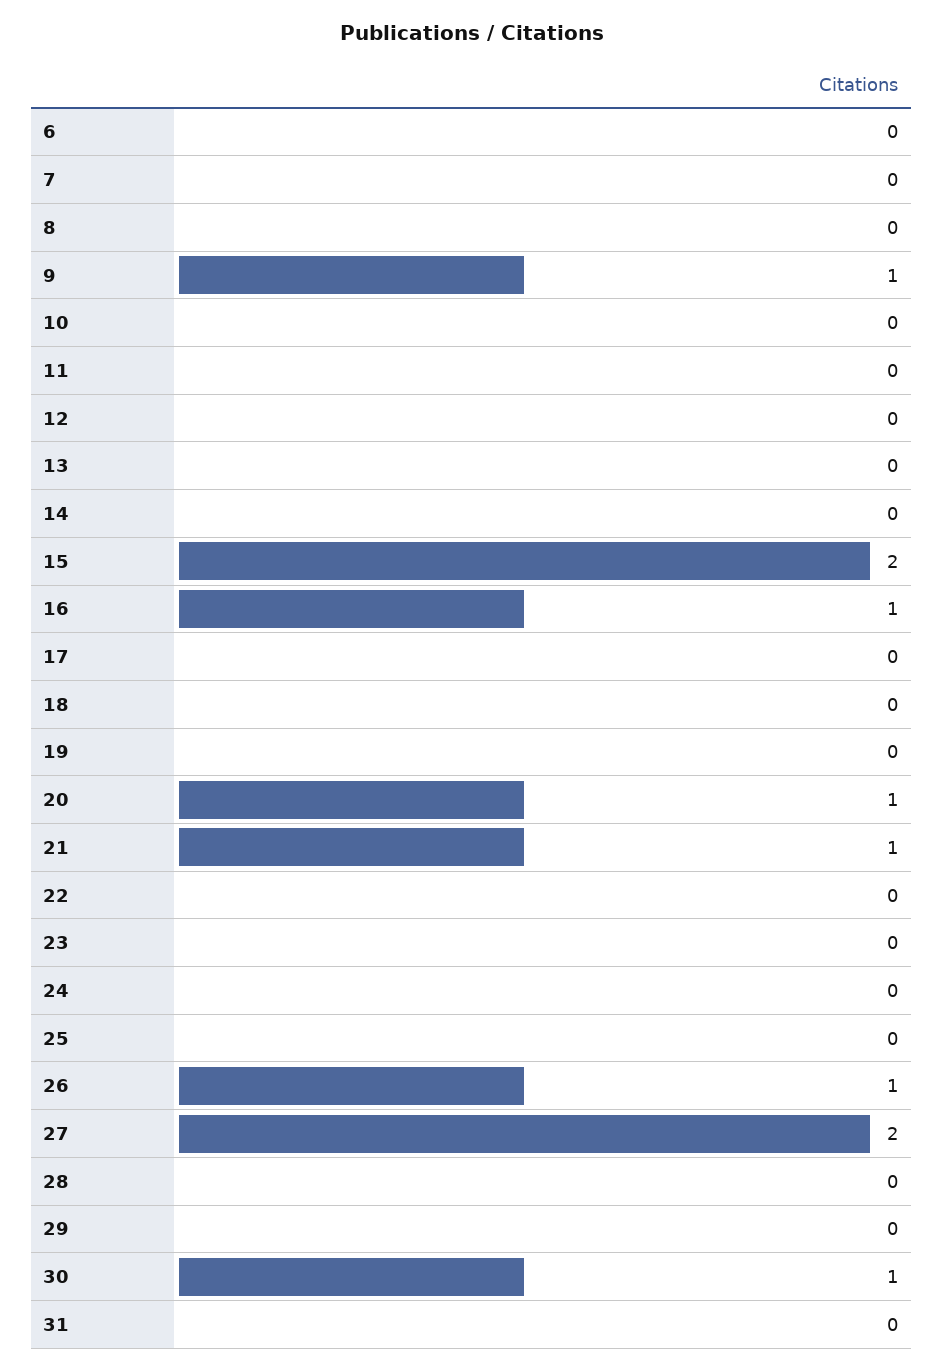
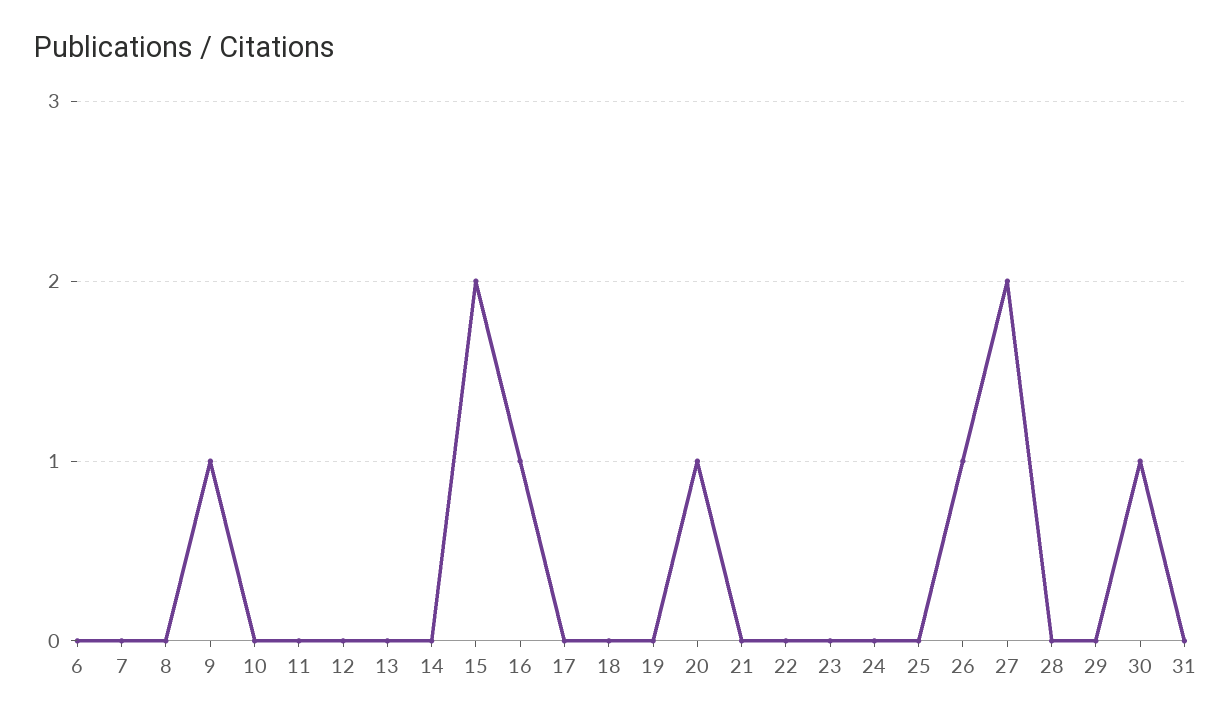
21: 1 -> 0

